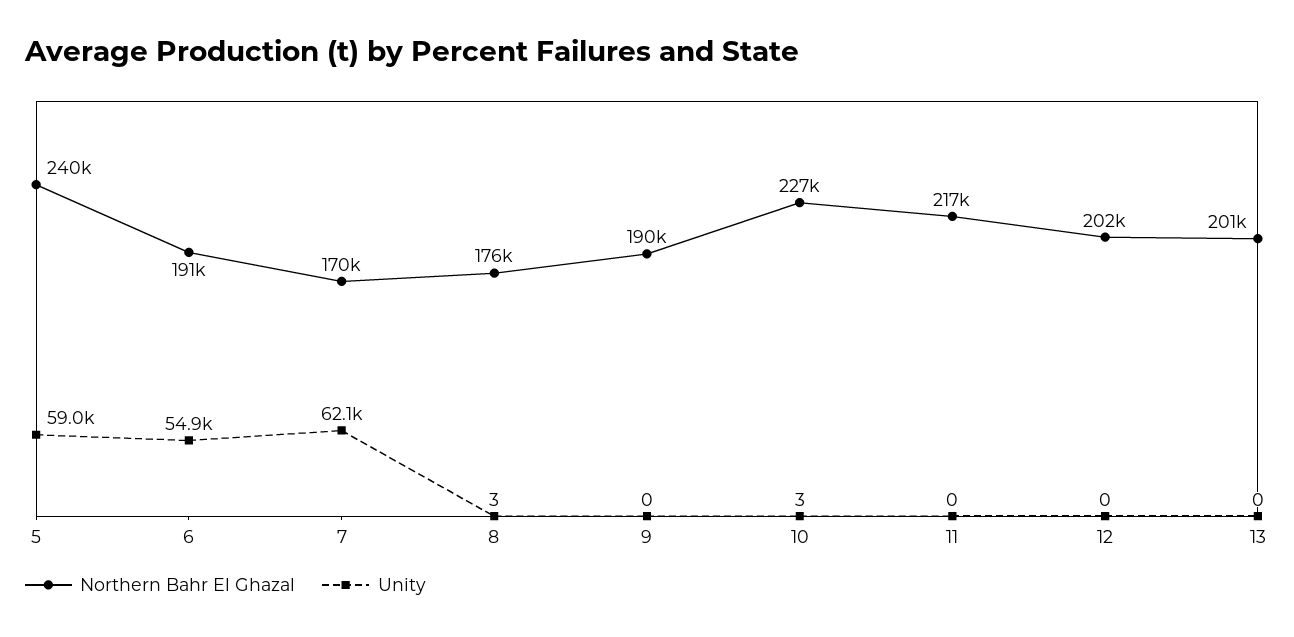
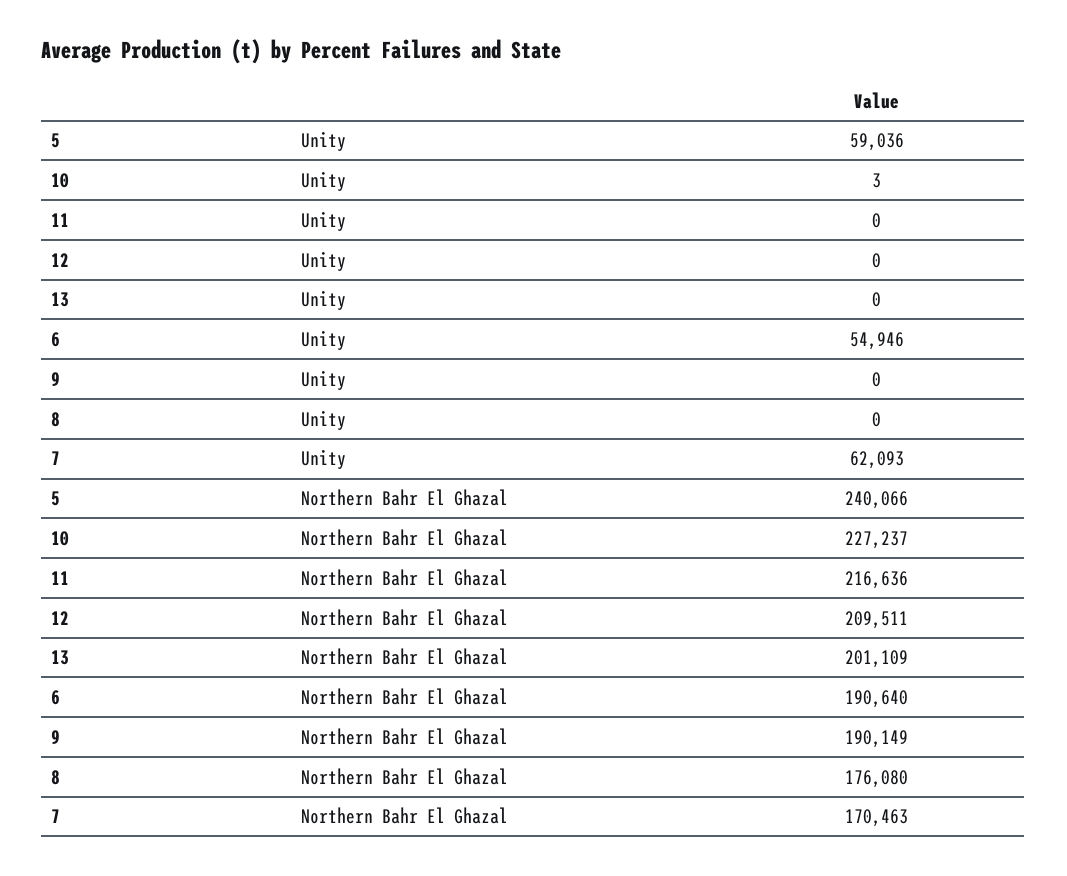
Unity, 8: 3 -> 0
Northern Bahr El Ghazal, 12: 202000 -> 209511

